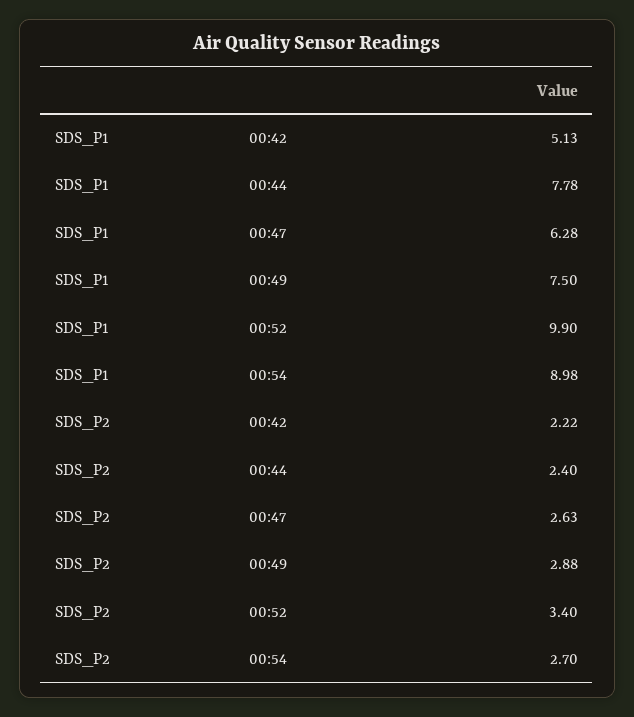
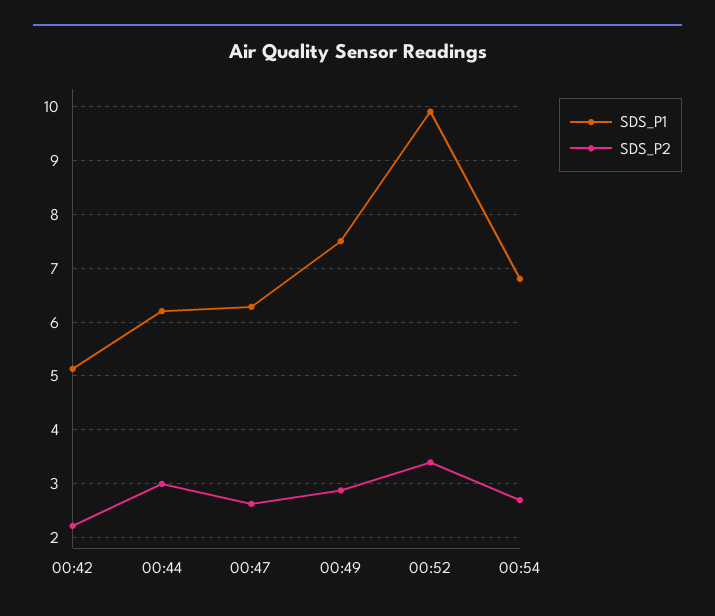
SDS_P1, 00:44: 7.78 -> 6.2
SDS_P1, 00:54: 8.98 -> 6.8
SDS_P2, 00:44: 2.4 -> 3

